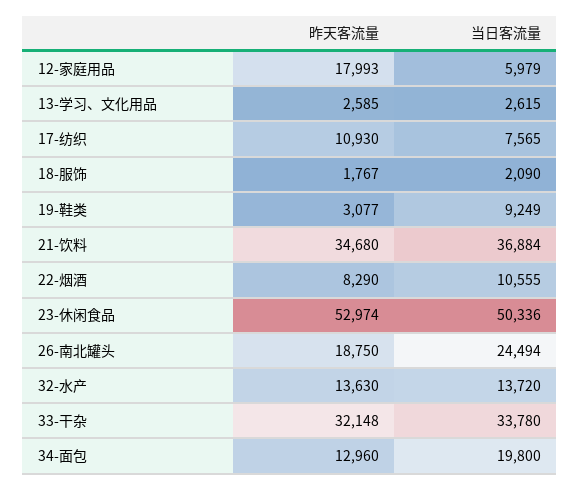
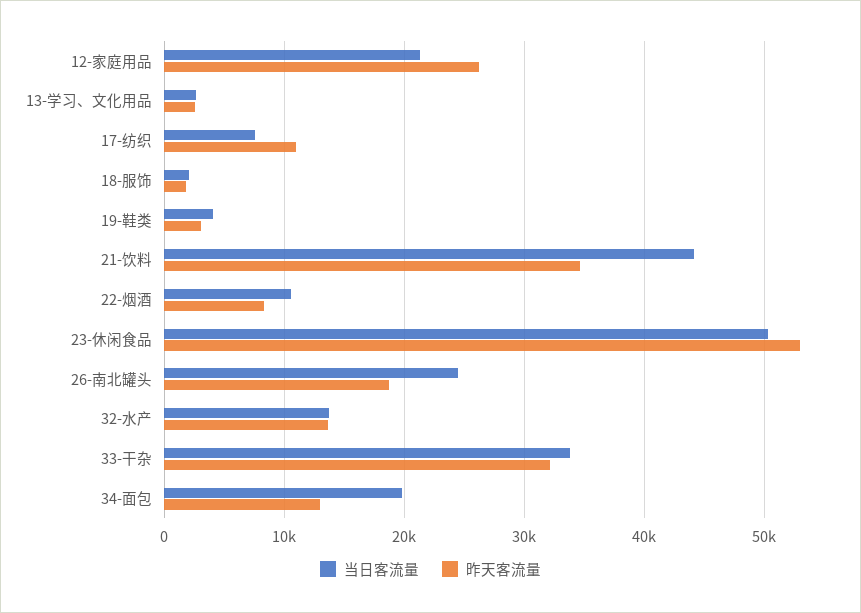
昨天客流量, 12-家庭用品: 17993 -> 26000
当日客流量, 12-家庭用品: 5979 -> 21000
当日客流量, 19-鞋类: 9249 -> 4000
当日客流量, 21-饮料: 36884 -> 44000

